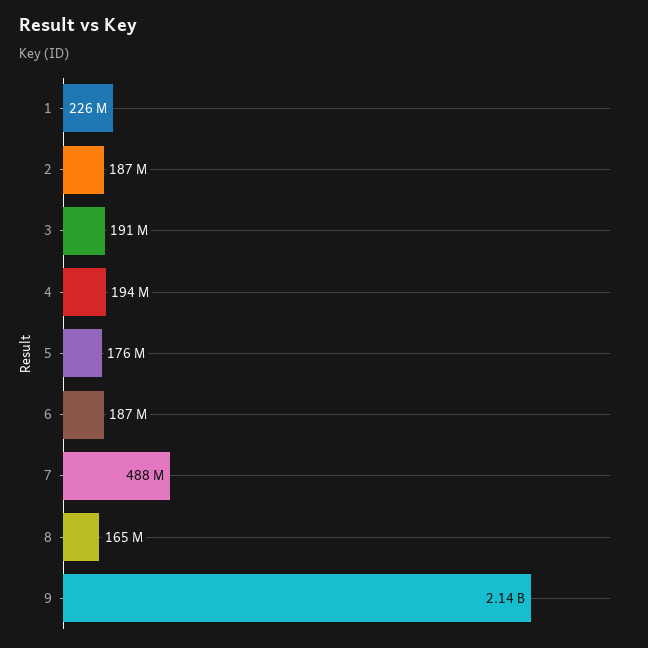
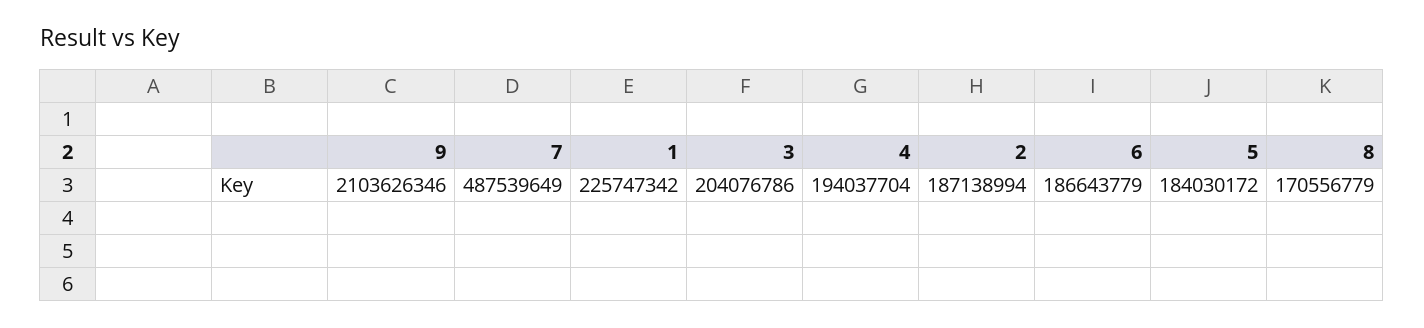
3: 191000000 -> 204076786
5: 176000000 -> 184030172
8: 165000000 -> 170556779
9: 2140000000 -> 2103626346

